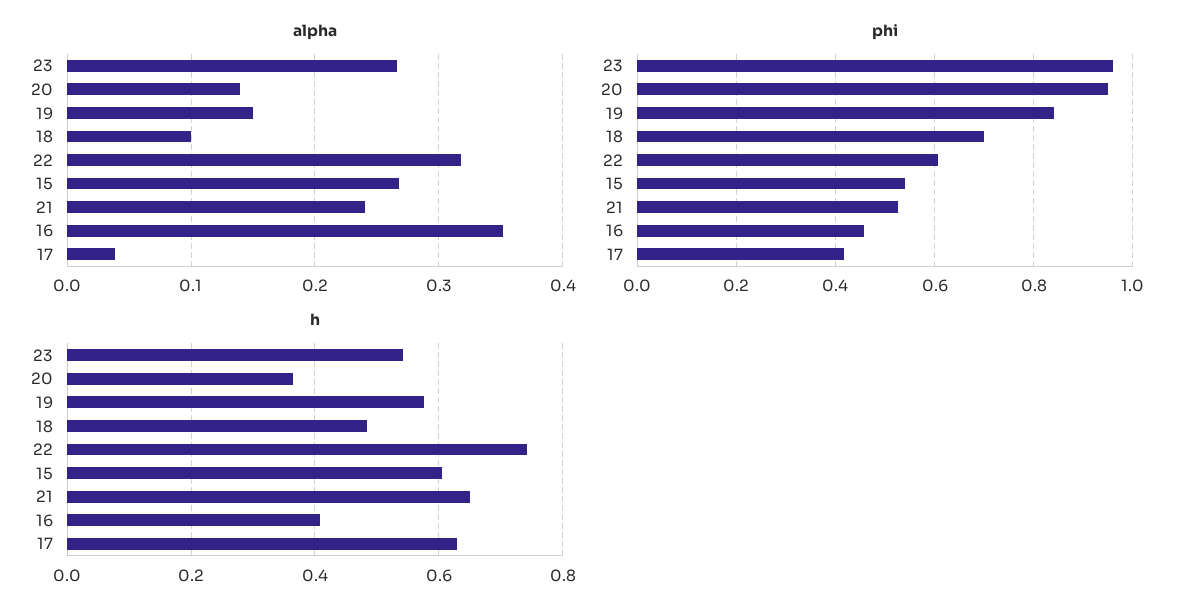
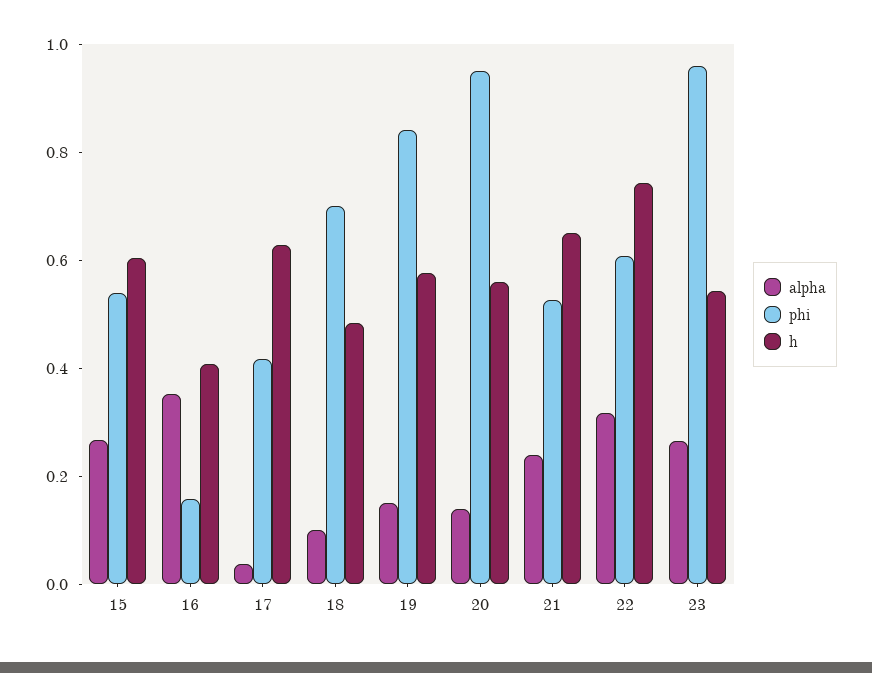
phi, 16: 0.46 -> 0.15
h, 20: 0.36 -> 0.55

